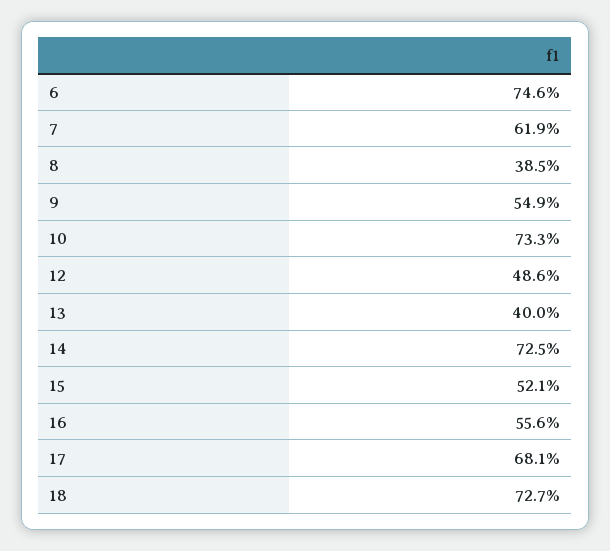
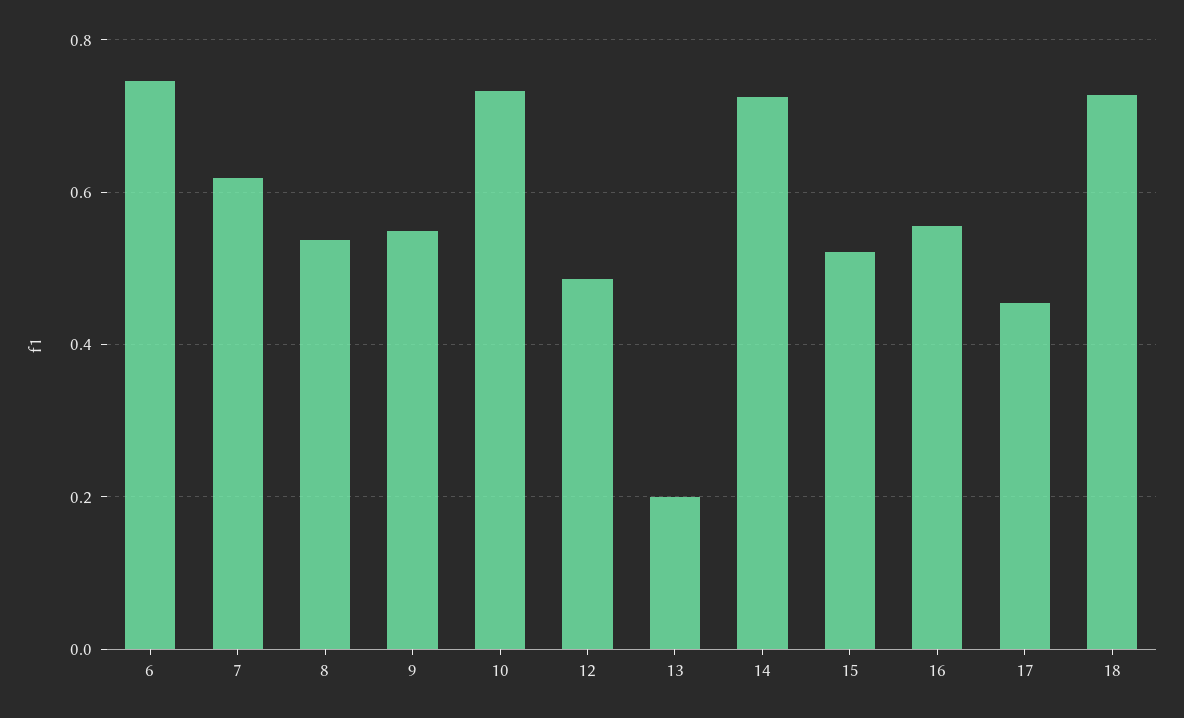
8: 0.385 -> 0.54
13: 0.4 -> 0.2
17: 0.681 -> 0.46

